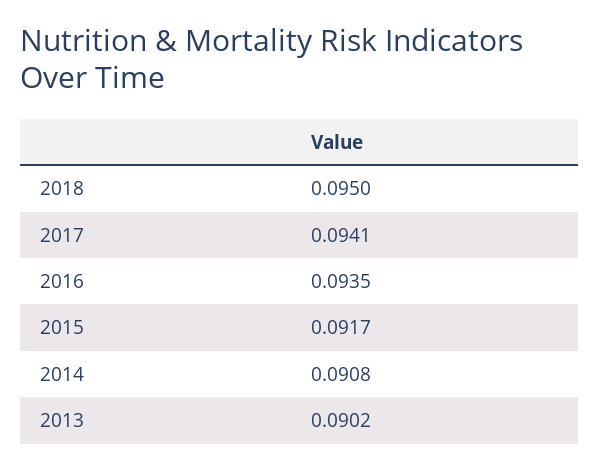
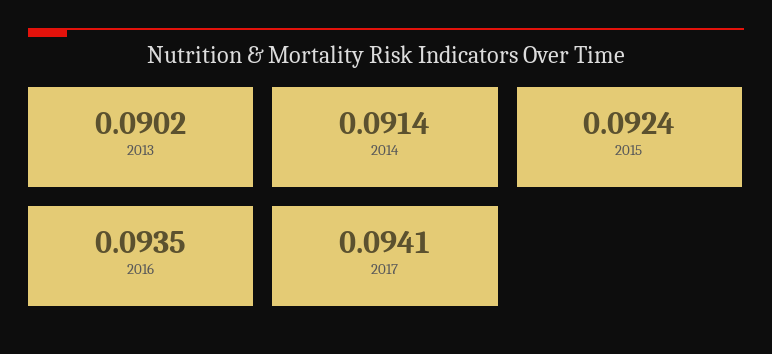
2018: 0.095 -> none
2015: 0.0917 -> 0.0924
2014: 0.0908 -> 0.0914

